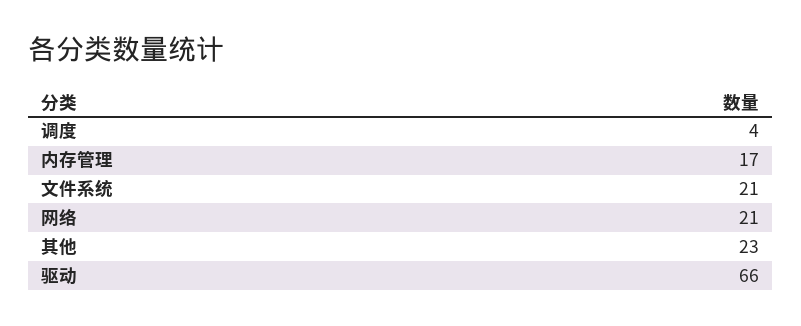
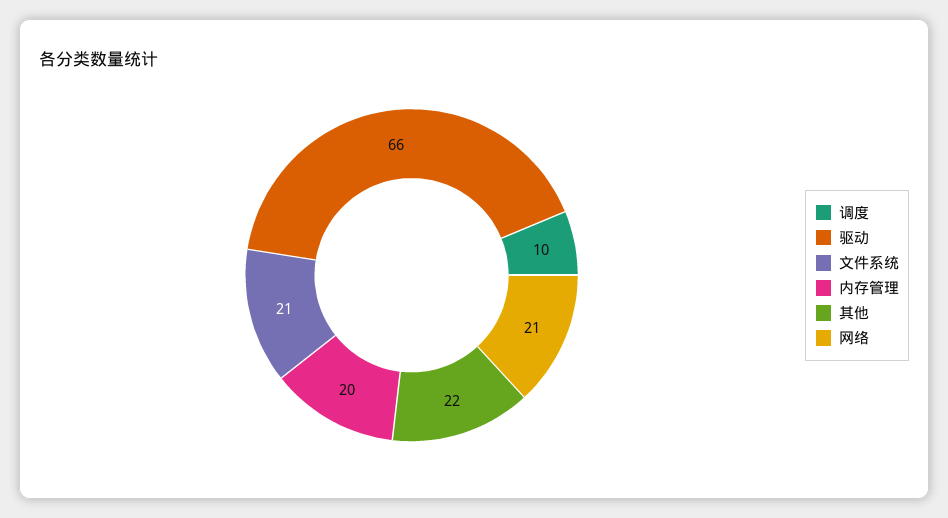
调度: 4 -> 10
内存管理: 17 -> 20
其他: 23 -> 22

